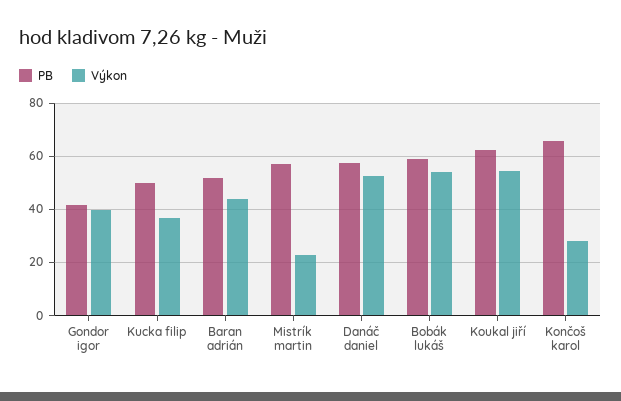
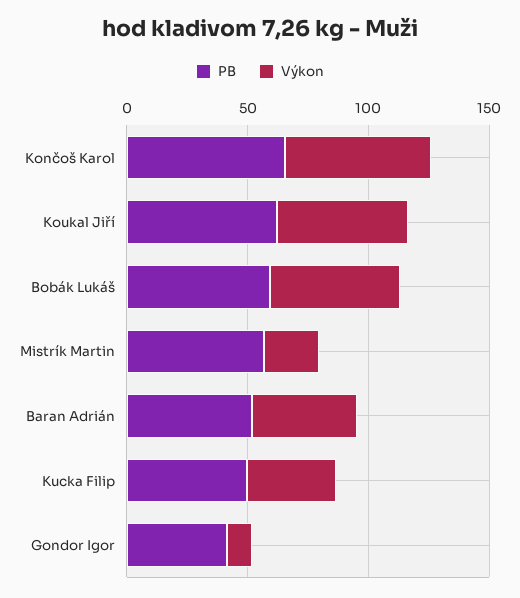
Výkon, Gondor igor: 40 -> 10
PB, Danáč daniel: 57.5 -> none
Výkon, Danáč daniel: 52.5 -> none
Výkon, Končoš karol: 27.5 -> 60

